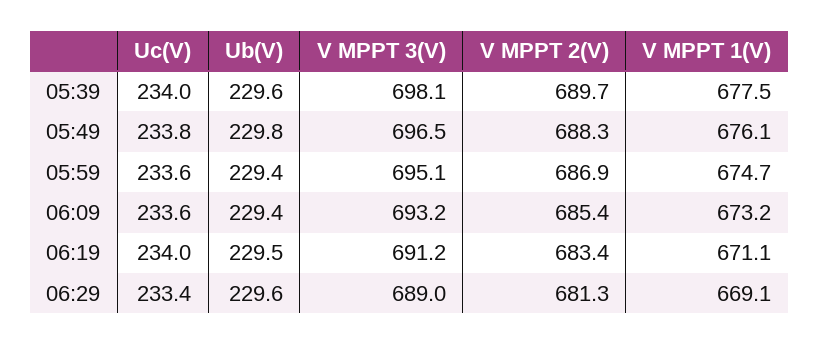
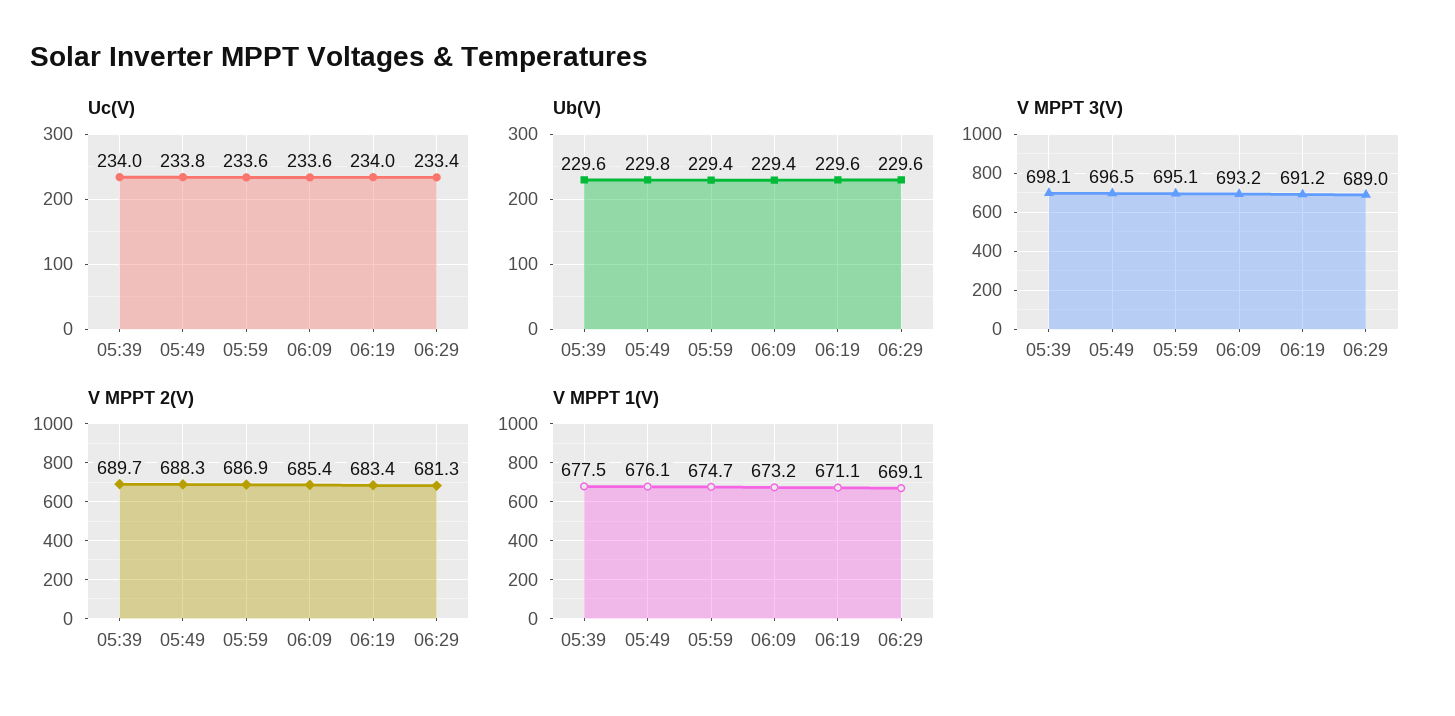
Ub(V), 06:19: 229.5 -> 229.6

